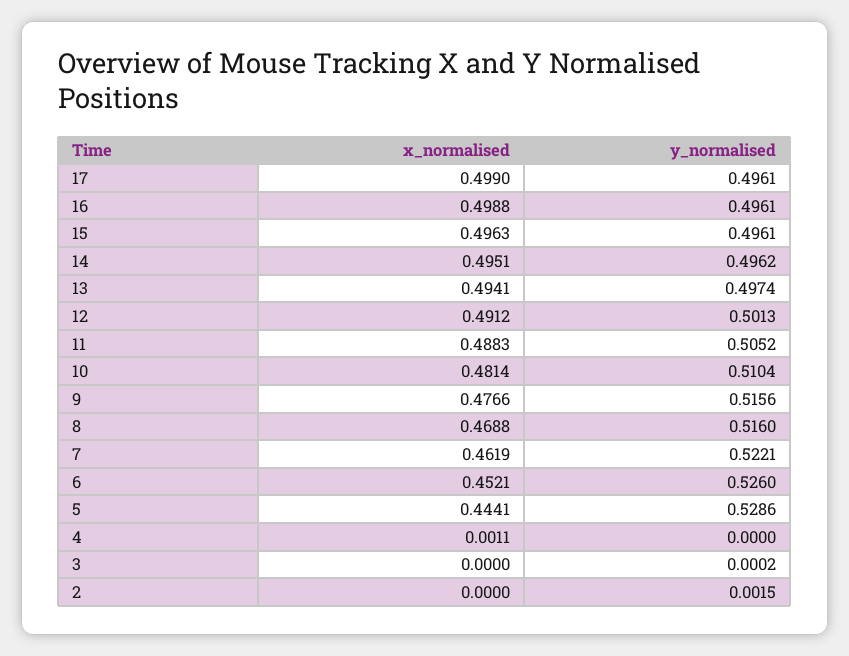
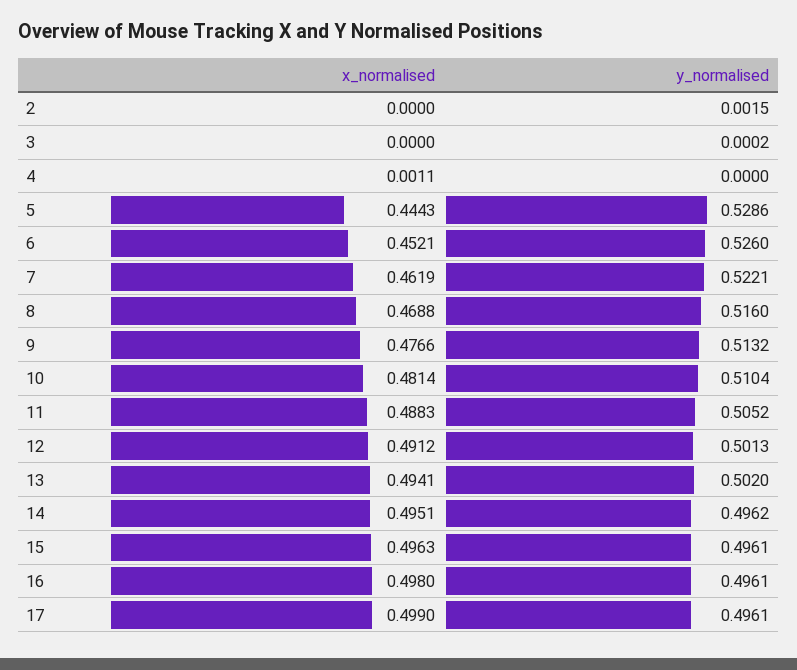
x_normalised, 16: 0.4988 -> 0.498
y_normalised, 13: 0.4974 -> 0.502
y_normalised, 9: 0.5156 -> 0.5132
x_normalised, 5: 0.4441 -> 0.4443

